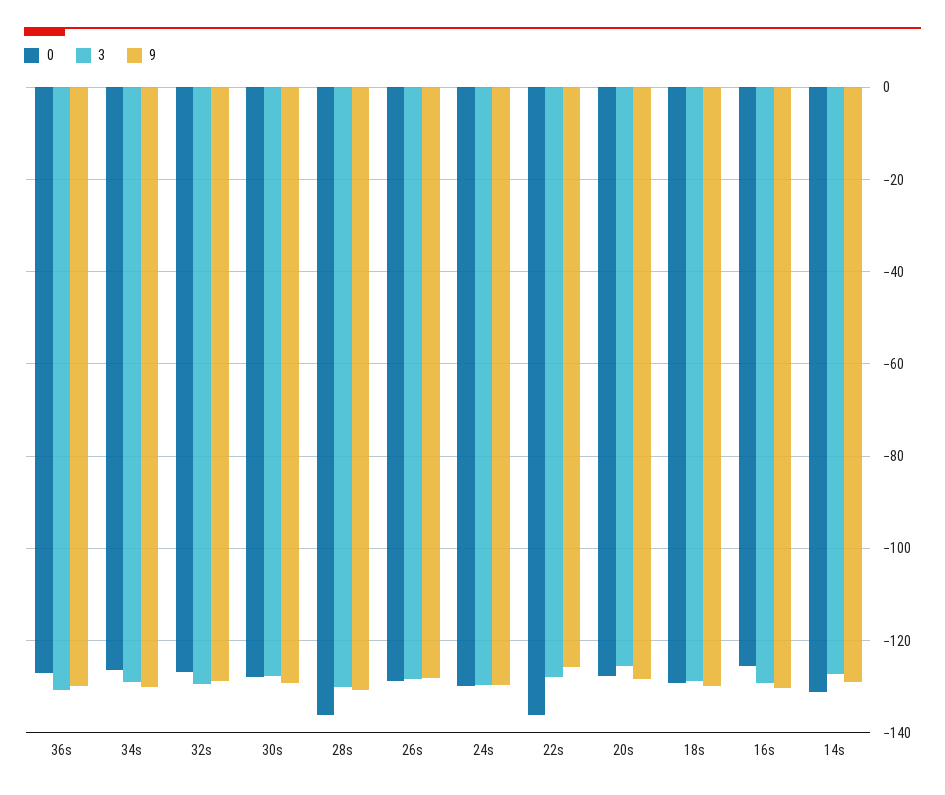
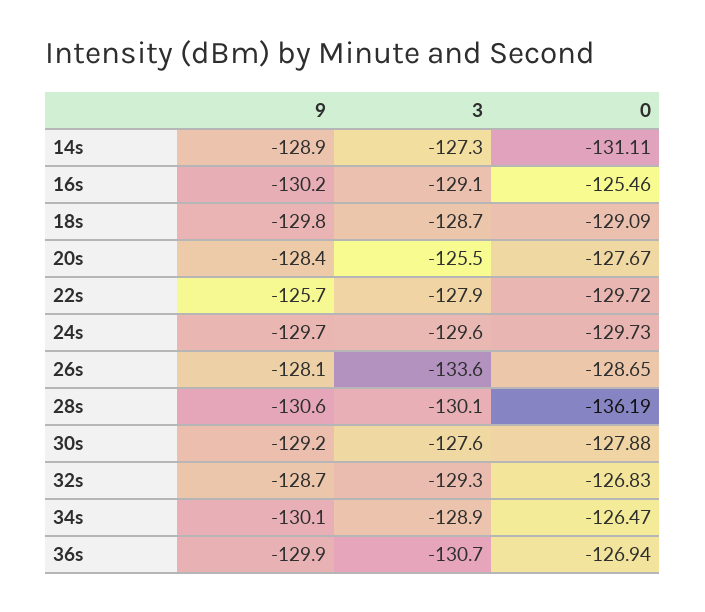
3, 26s: -128 -> -133.6
0, 22s: -136 -> -129.72

